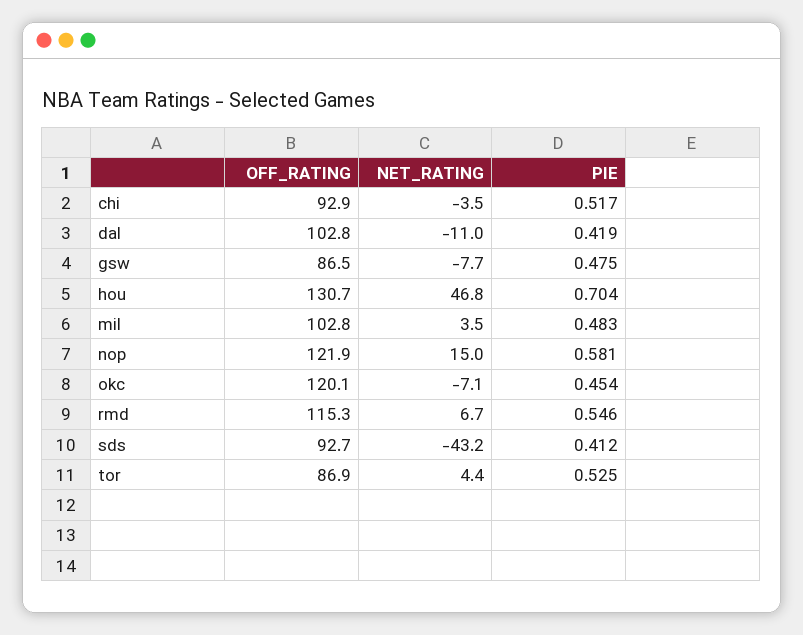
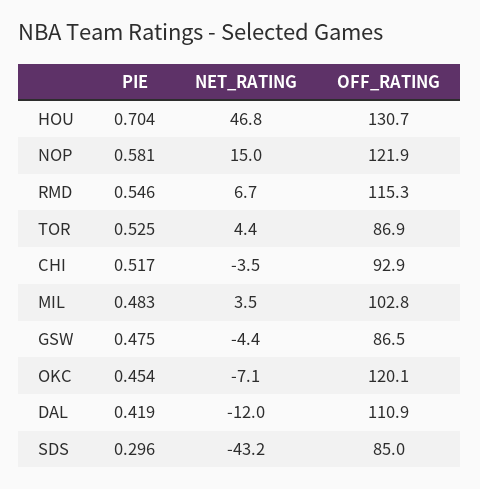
OFF_RATING, dal: 102.8 -> 110.9
NET_RATING, dal: -11 -> -12
NET_RATING, gsw: -7.7 -> -4.4
OFF_RATING, sds: 92.7 -> 85
PIE, sds: 0.412 -> 0.296

